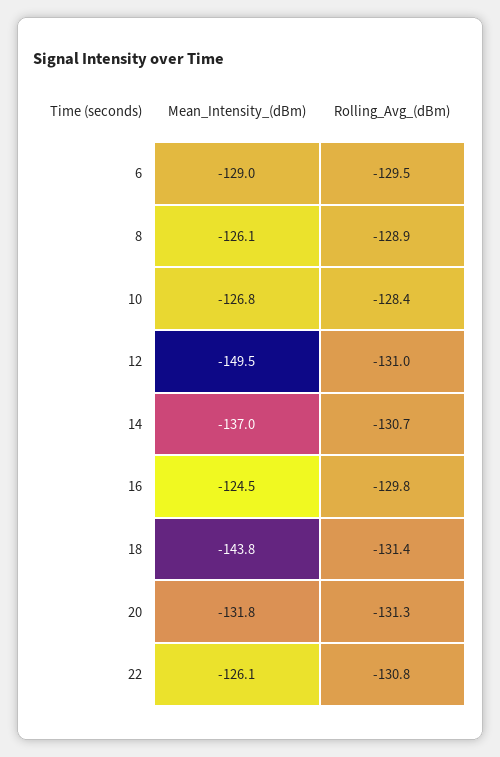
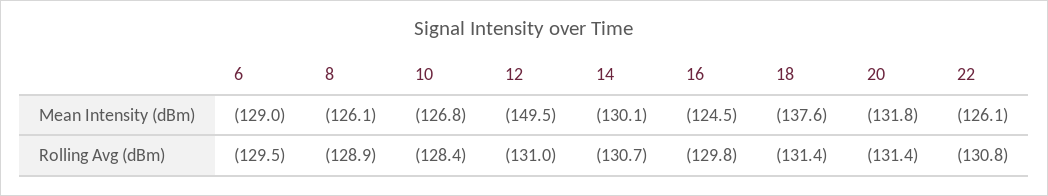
Mean_Intensity_(dBm), 14: -137 -> -130.1
Mean_Intensity_(dBm), 18: -143.8 -> -137.6
Rolling_Avg_(dBm), 20: -131.3 -> -131.4

